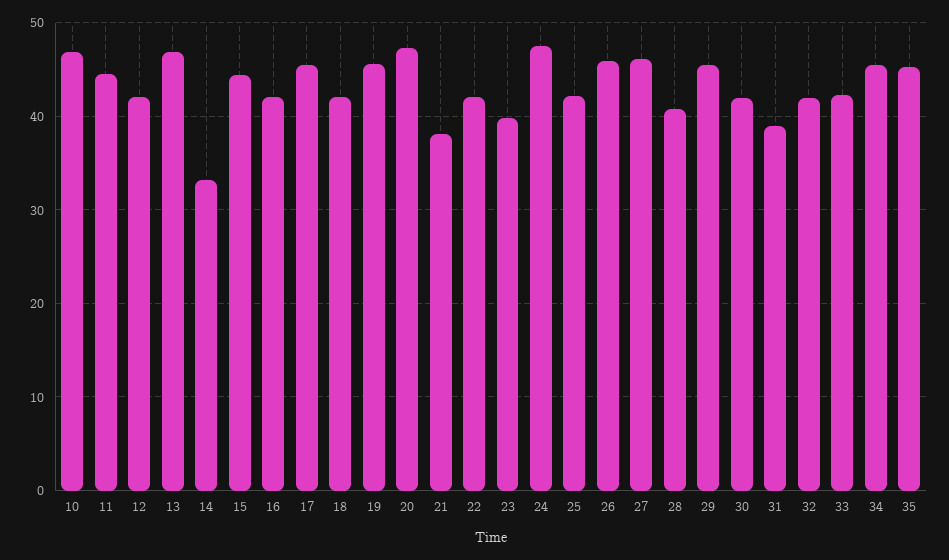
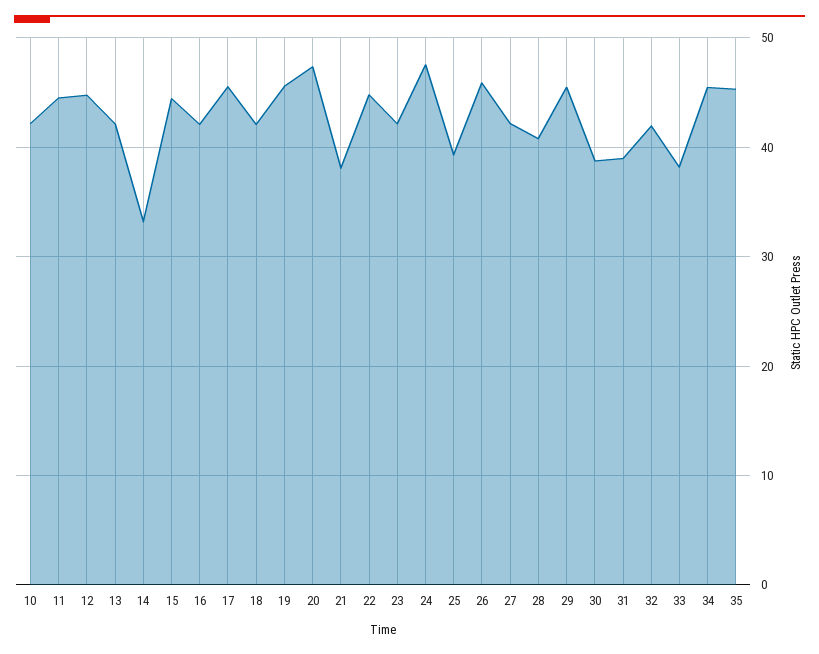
10: 47 -> 42
12: 42 -> 45
13: 47 -> 42
22: 42 -> 45
23: 40 -> 42
25: 42 -> 39
27: 46 -> 42
30: 42 -> 39
33: 42 -> 38

